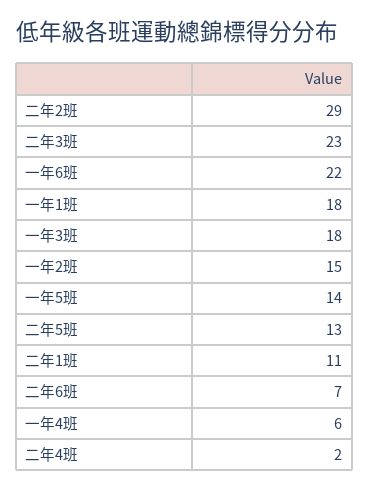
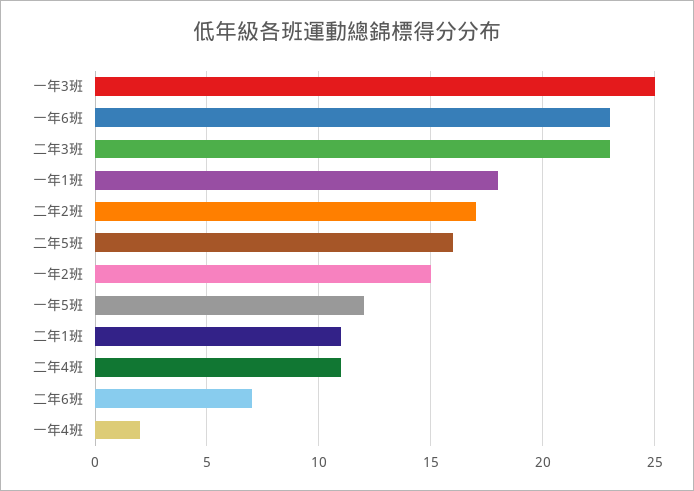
二年2班: 29 -> 17
一年6班: 22 -> 23
一年3班: 18 -> 25
一年5班: 14 -> 12
二年5班: 13 -> 16
一年4班: 6 -> 2
二年4班: 2 -> 11

